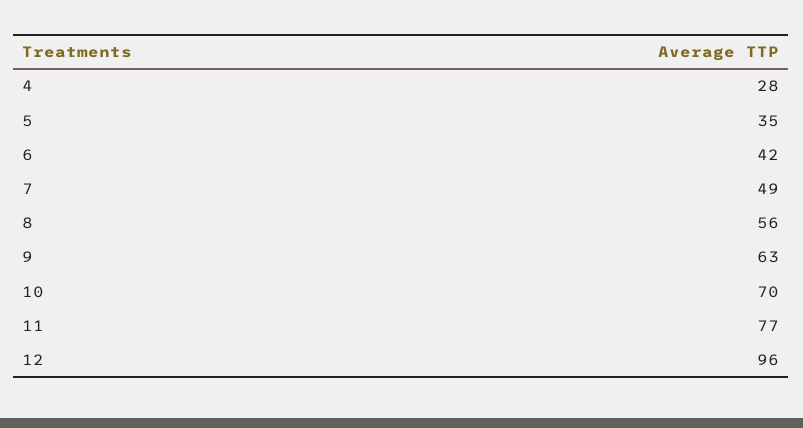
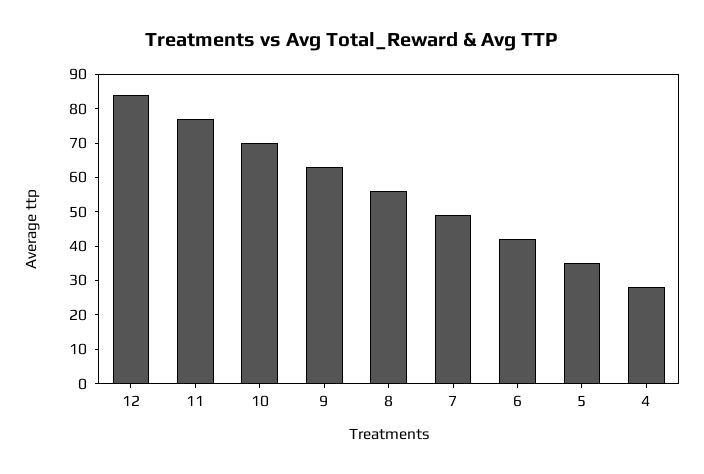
12: 96 -> 85

